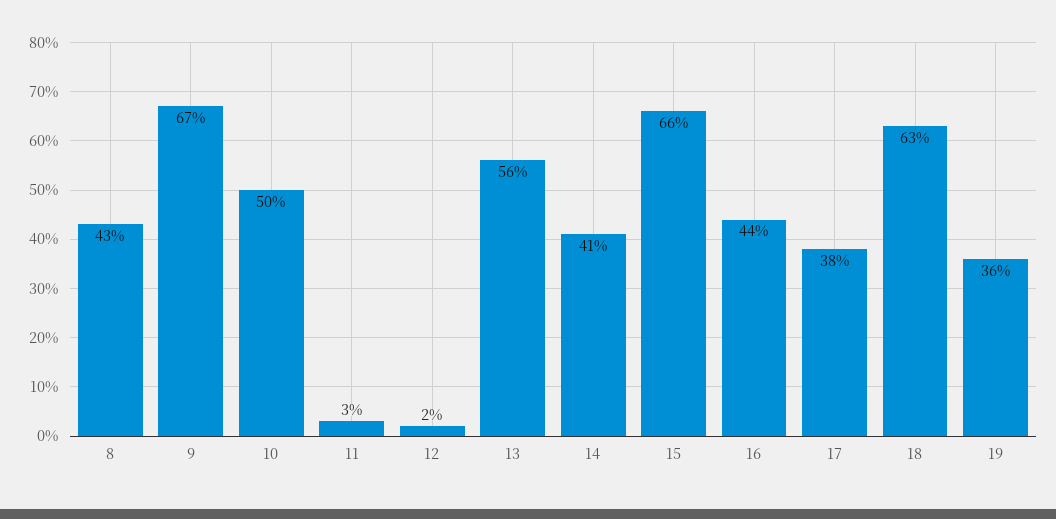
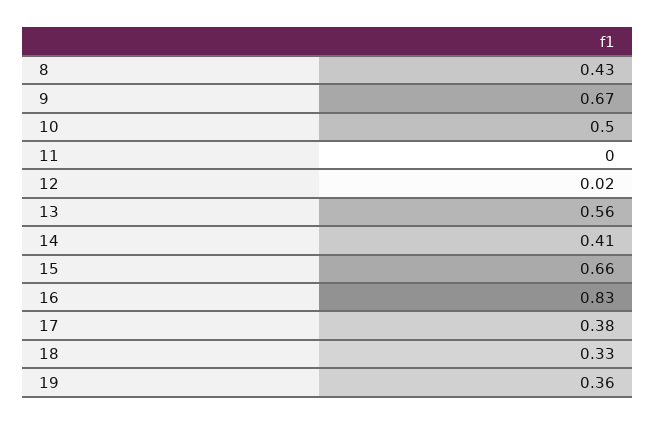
11: 0.03 -> 0
16: 0.44 -> 0.83
18: 0.63 -> 0.33

